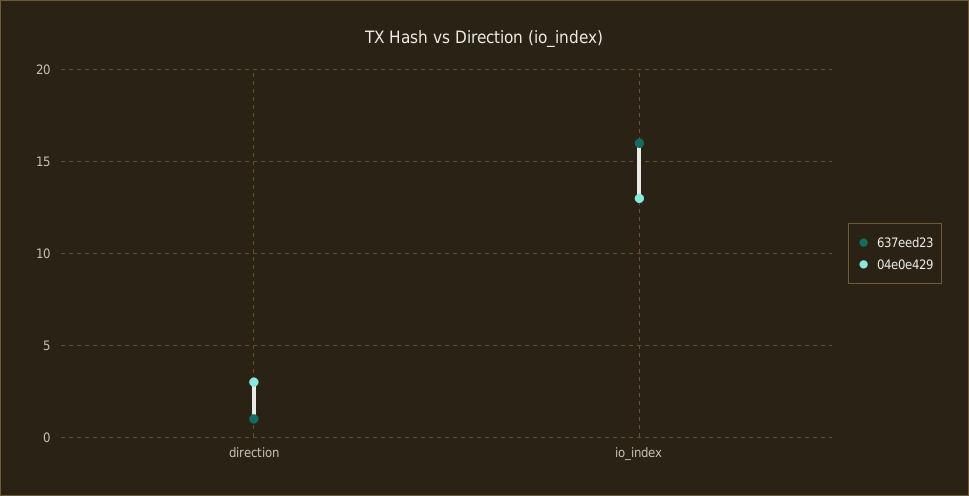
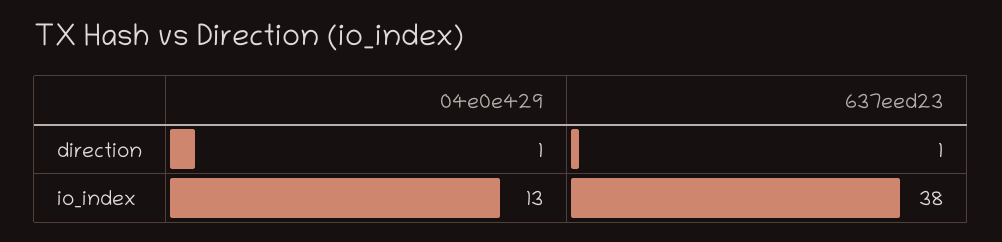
04e0e429, direction: 3 -> 1
637eed23, io_index: 16 -> 38

